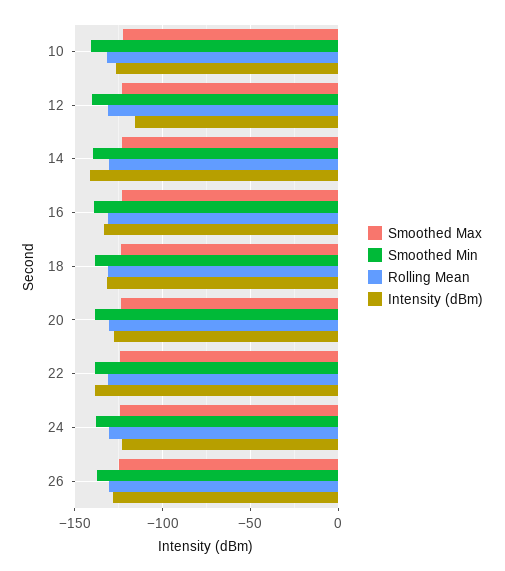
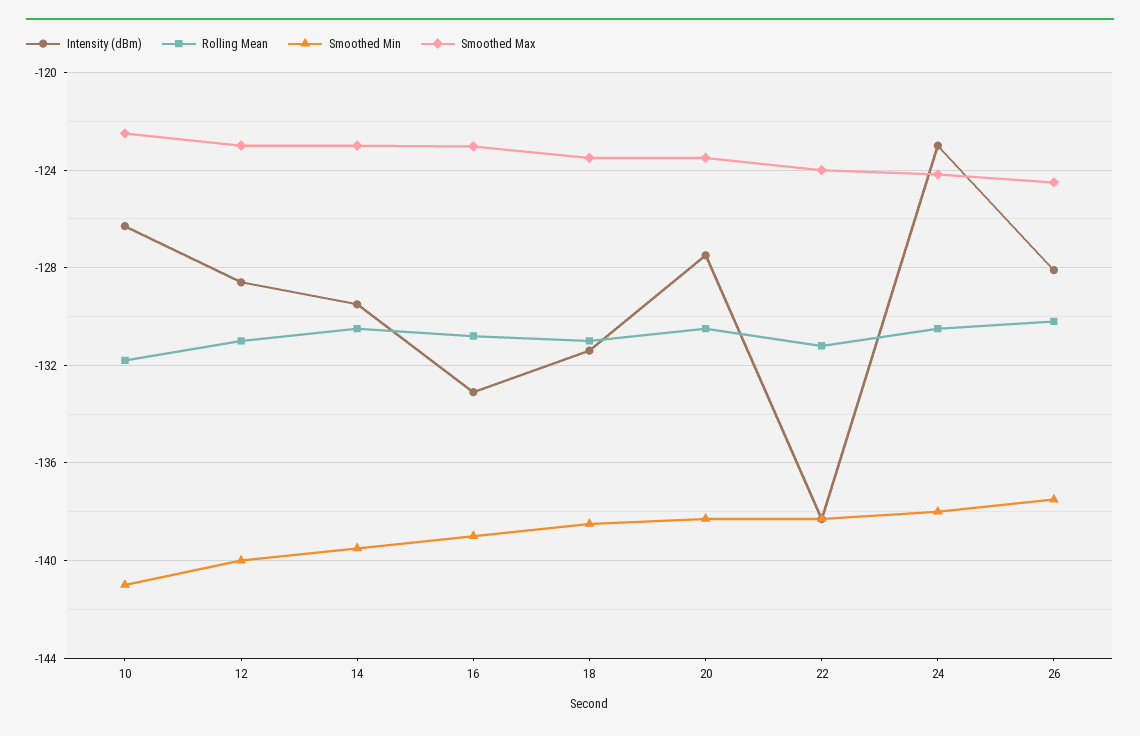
Intensity (dBm), 12: -115 -> -128.5
Intensity (dBm), 14: -140 -> -129.5

